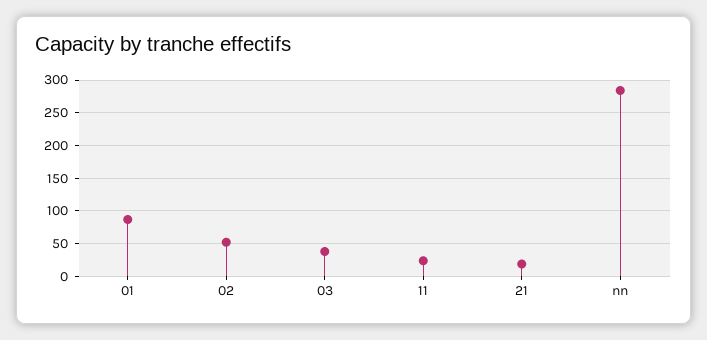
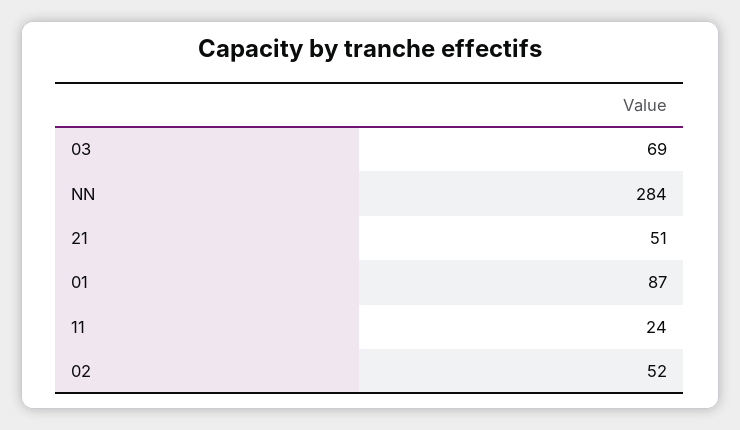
03: 40 -> 69
21: 20 -> 51

